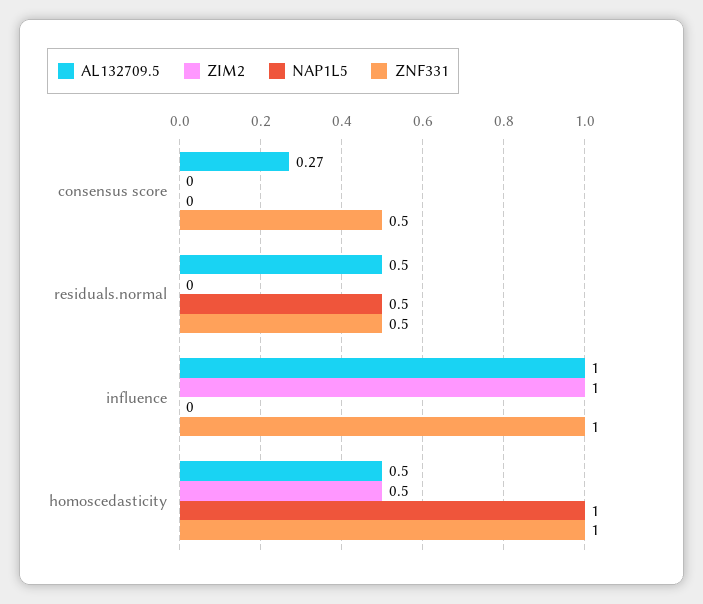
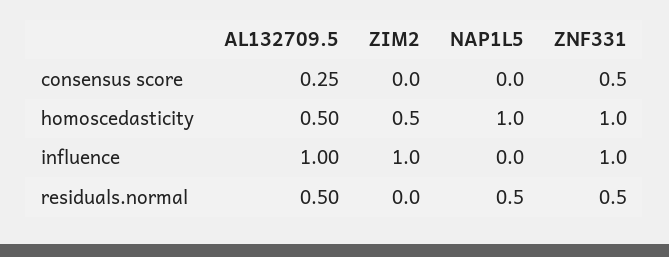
AL132709.5, consensus score: 0.27 -> 0.25

